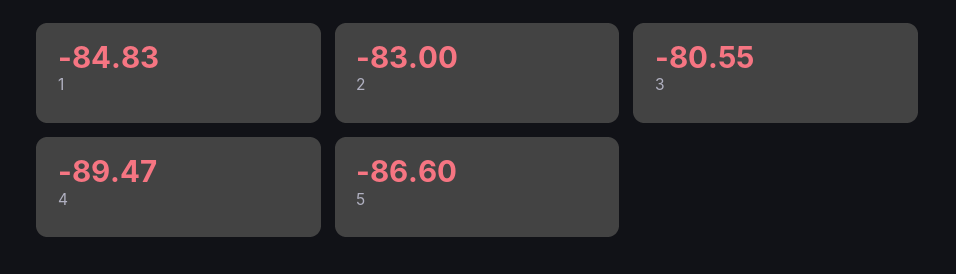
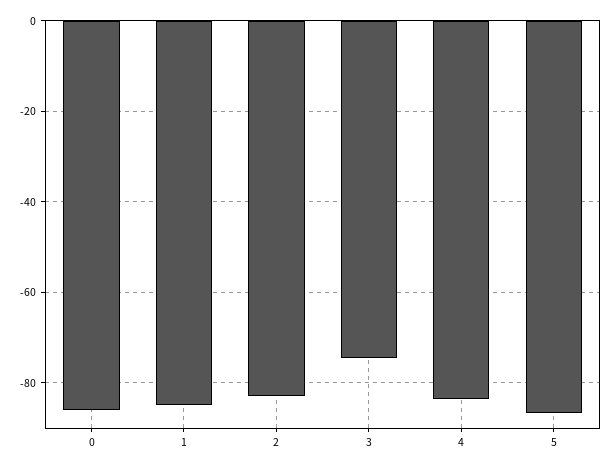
3: -80.55 -> -74
4: -89.47 -> -84
0: none -> -86

